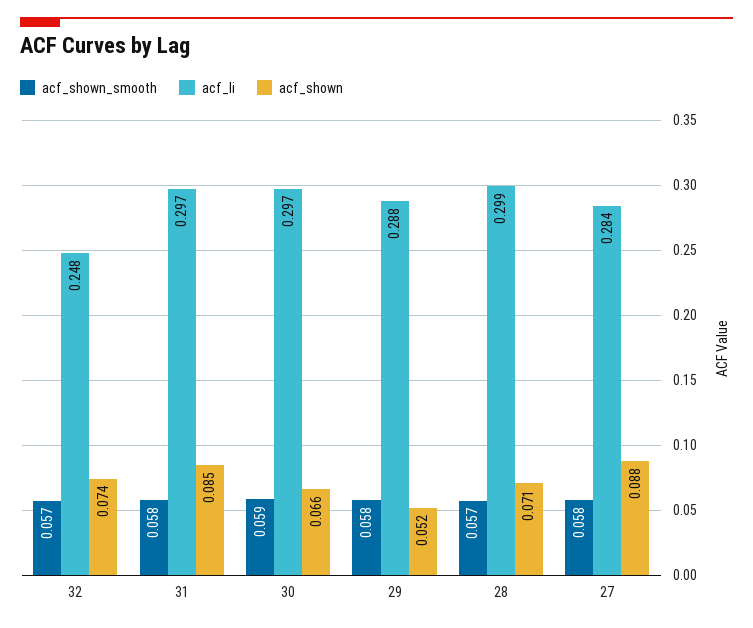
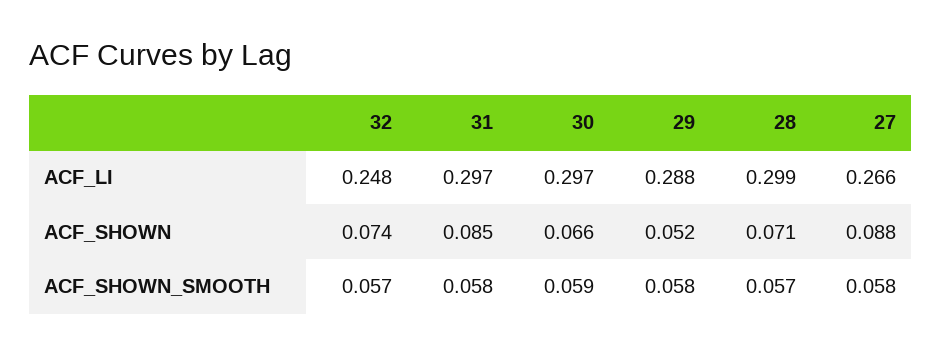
acf_li, 27: 0.284 -> 0.266

